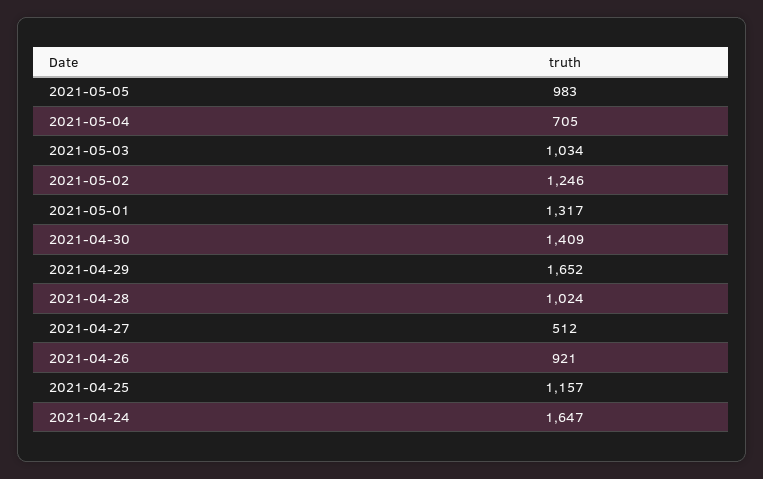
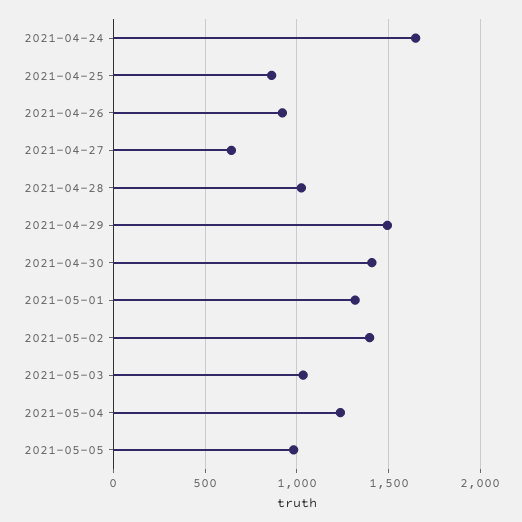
2021-05-04: 705 -> 1250
2021-05-02: 1246 -> 1400
2021-04-29: 1652 -> 1500
2021-04-27: 512 -> 650
2021-04-25: 1157 -> 850

